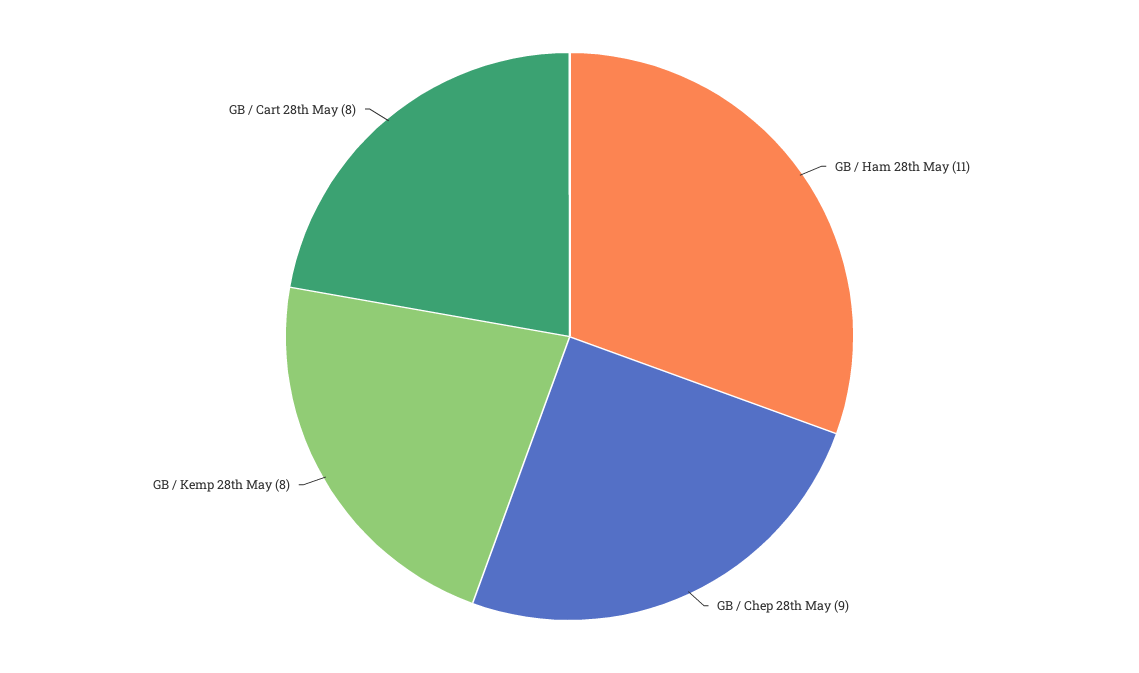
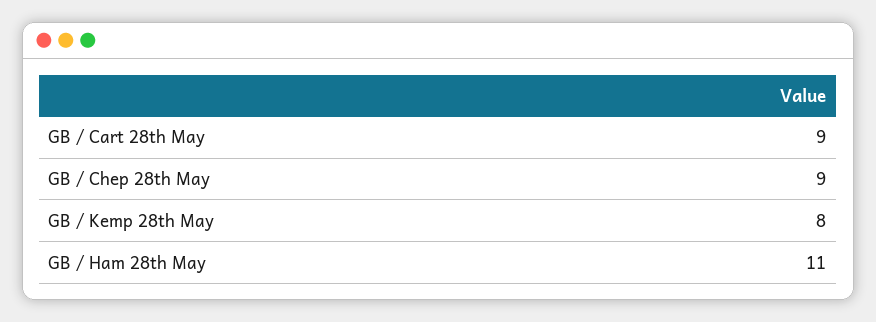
GB / Cart 28th May: 8 -> 9

